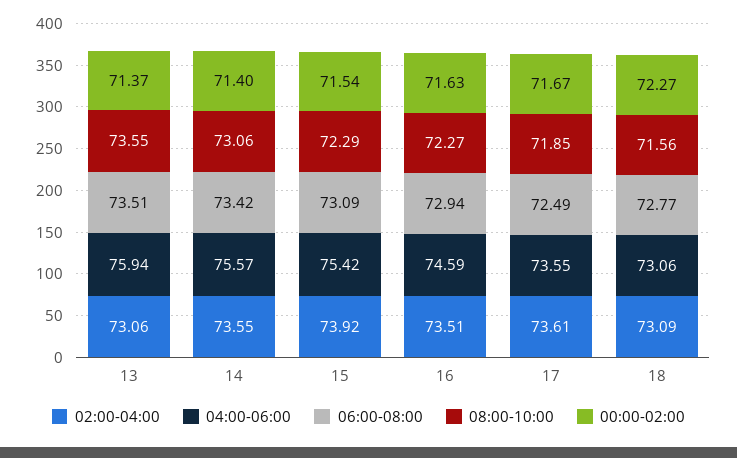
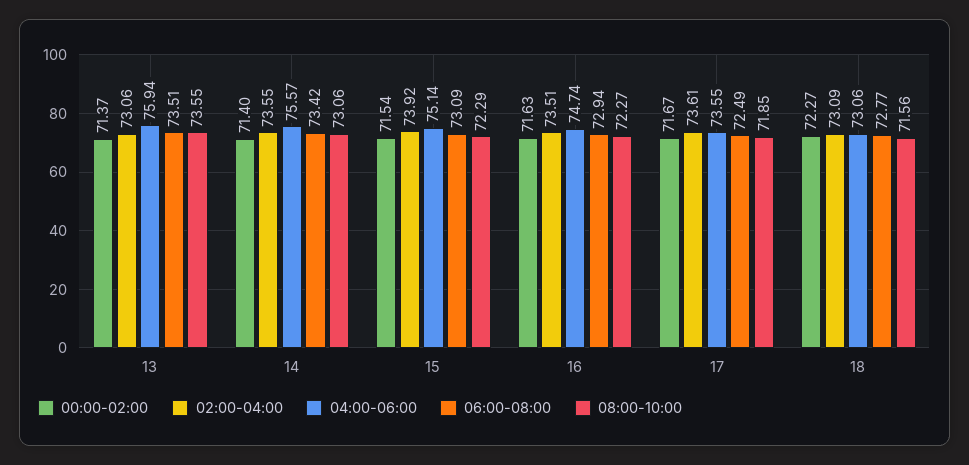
04:00-06:00, 15: 75.42 -> 75.14
04:00-06:00, 16: 74.59 -> 74.74

